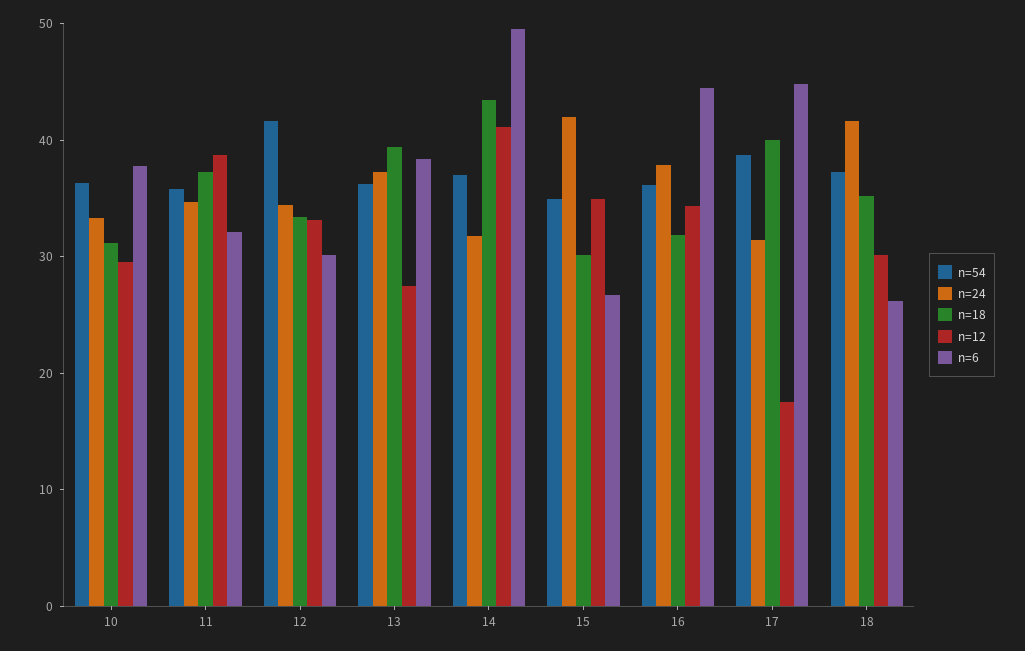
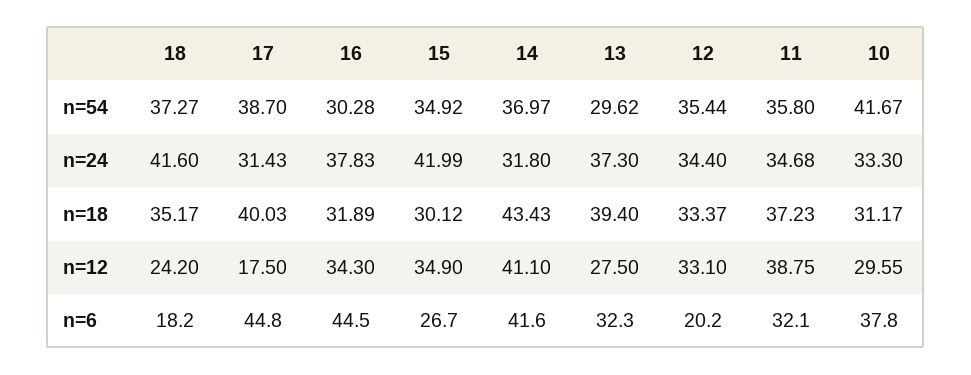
n=54, 10: 36 -> 41.67
n=54, 12: 42 -> 35.44
n=6, 12: 30 -> 20.2
n=54, 13: 36 -> 29.62
n=6, 13: 38 -> 32.3
n=6, 14: 50 -> 41.6
n=54, 16: 36 -> 30.28
n=12, 18: 30 -> 24.2
n=6, 18: 26 -> 18.2

